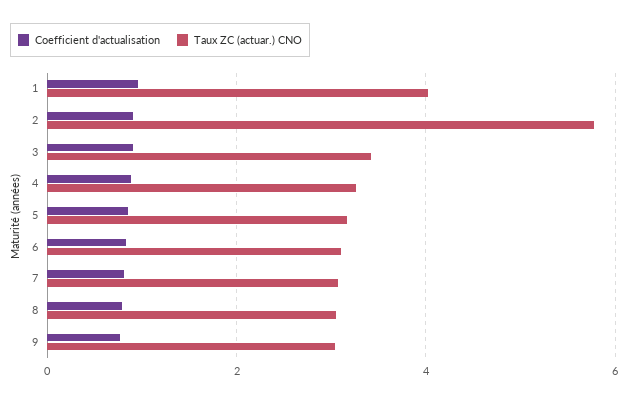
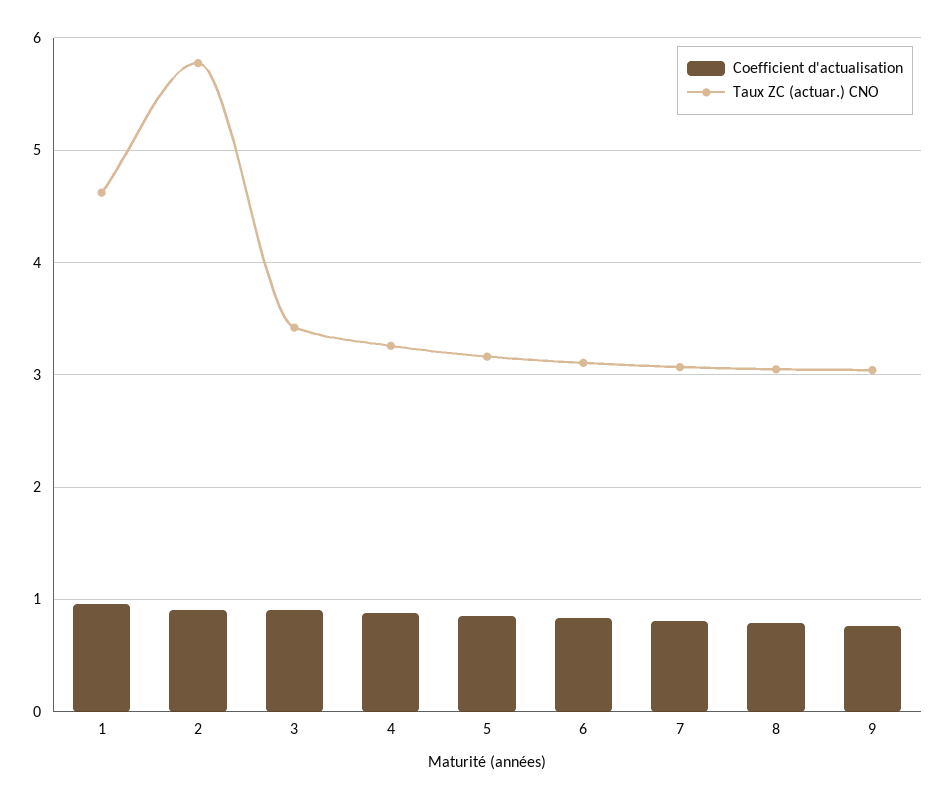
Taux ZC (actuar.) CNO, 1: 4 -> 4.6

